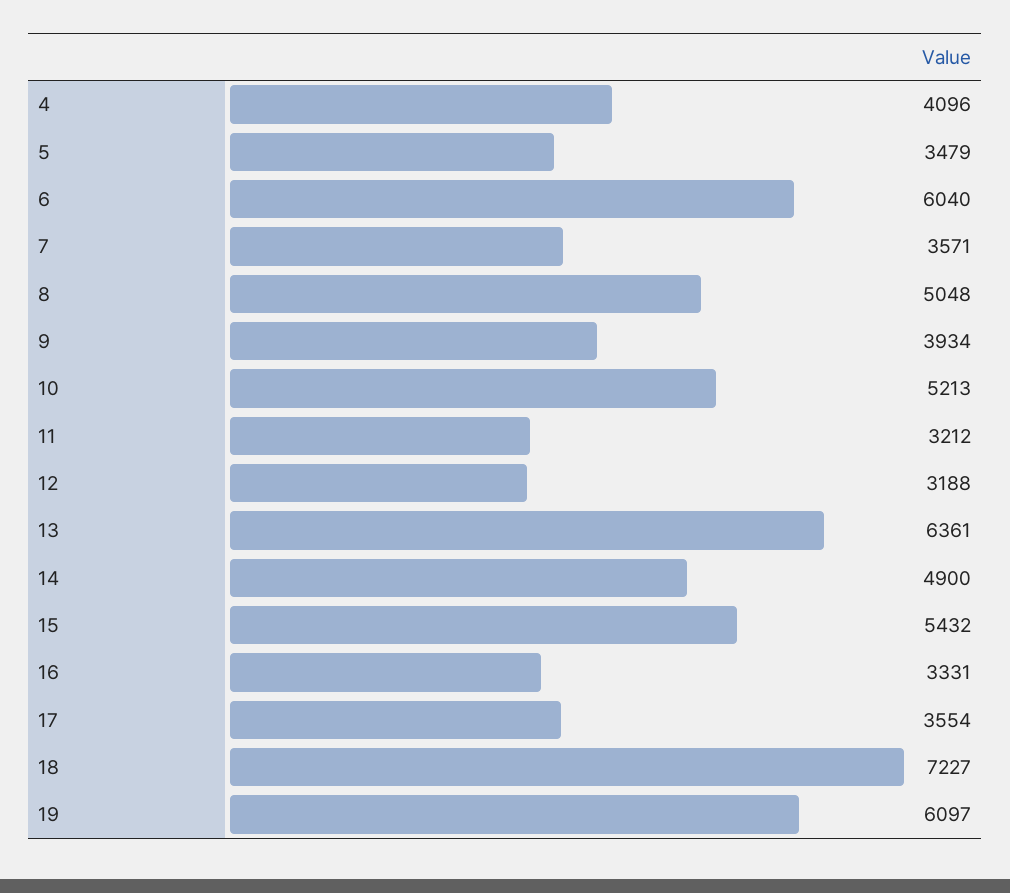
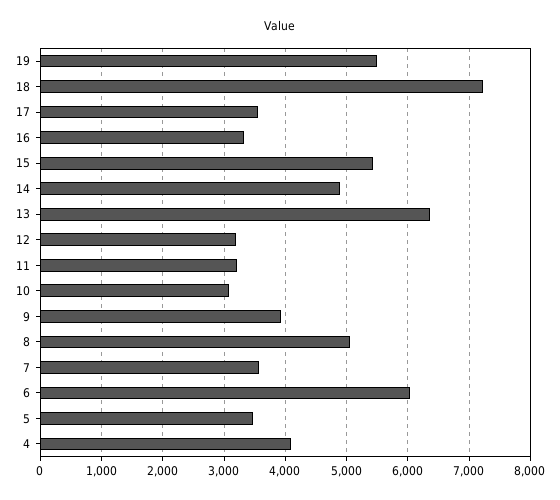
10: 5213 -> 3100
19: 6097 -> 5500

